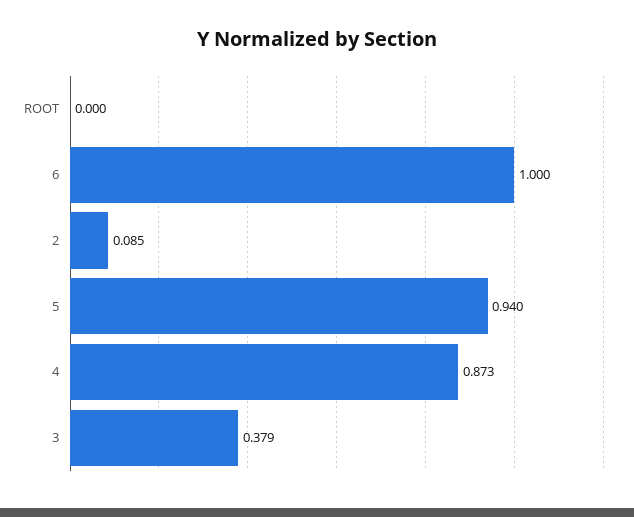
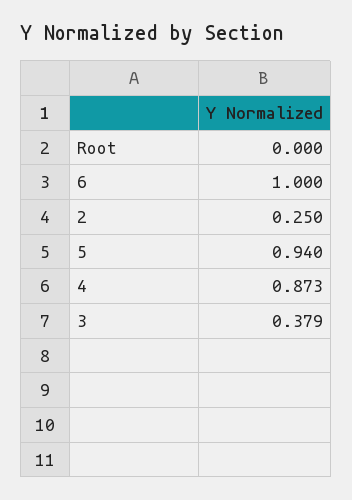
2: 0.085 -> 0.25

